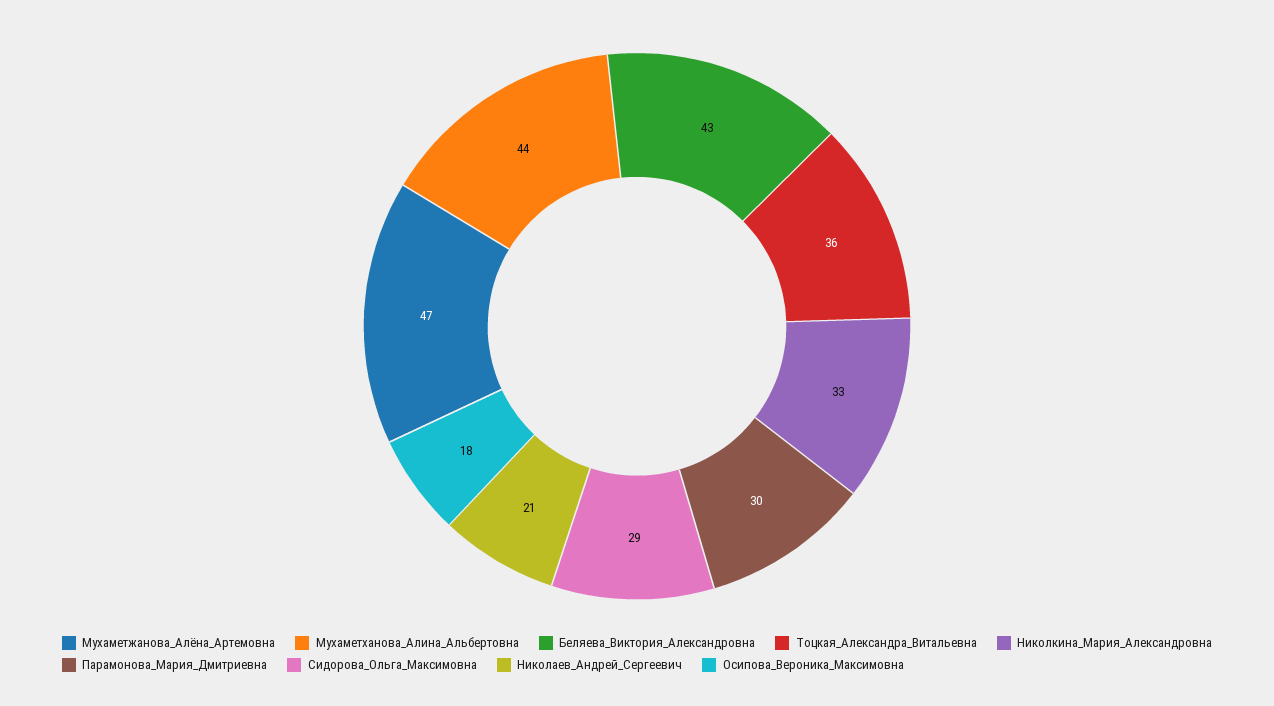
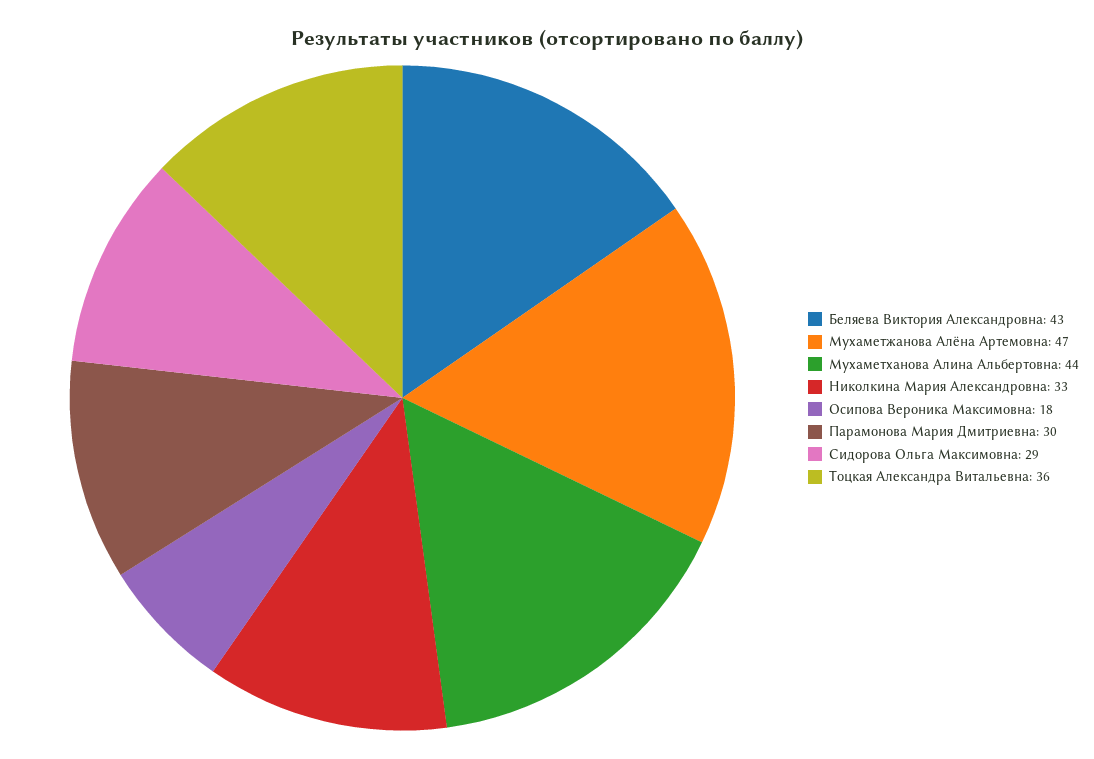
Николаев_Андрей_Сергеевич: 21 -> none

